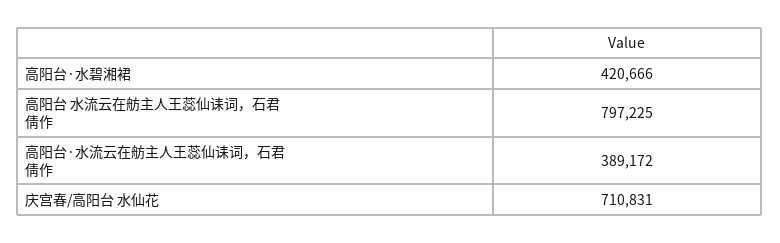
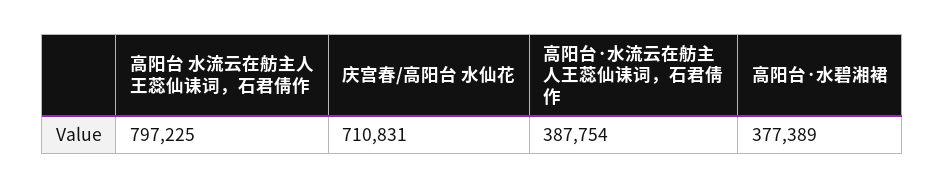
高阳台·水碧湘裙: 420666 -> 377389
高阳台·水流云在舫主人王蕊仙诔词，石君倩作: 389172 -> 387754

